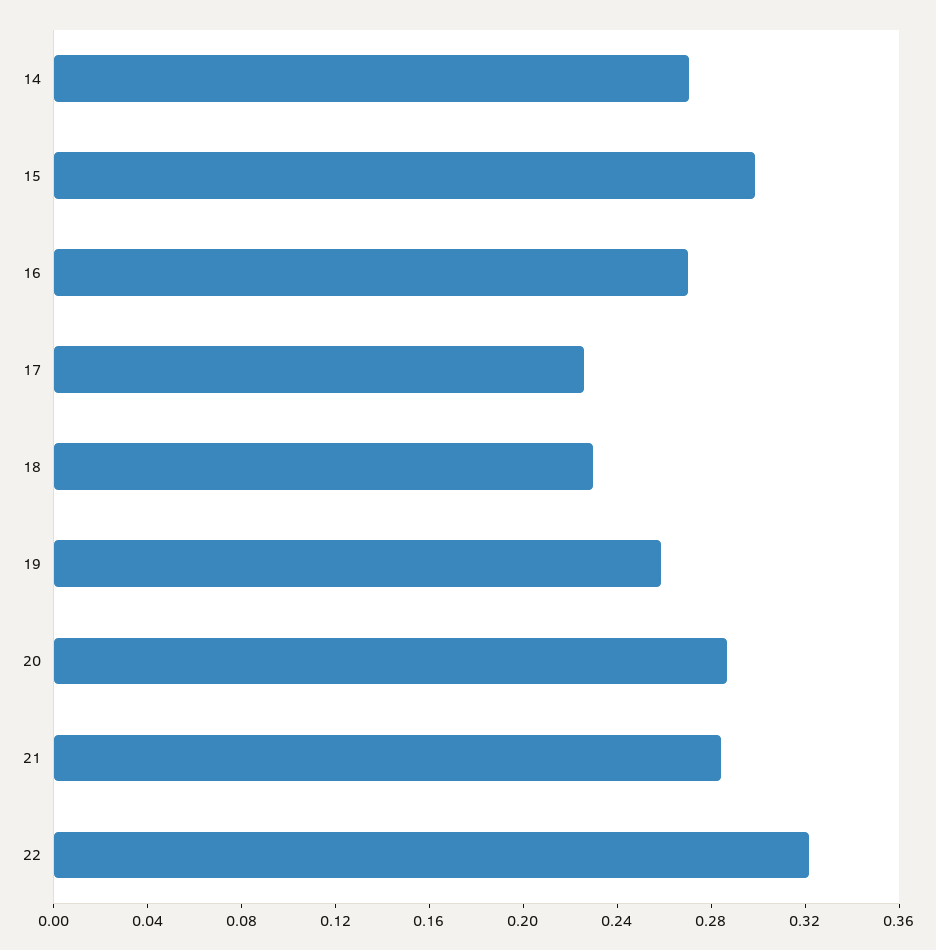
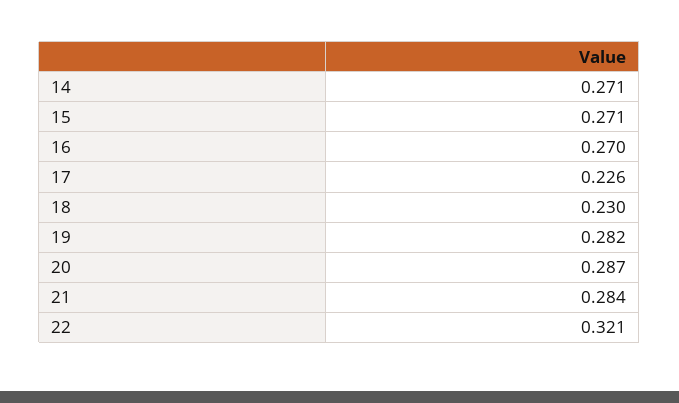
15: 0.3 -> 0.271
19: 0.26 -> 0.282

